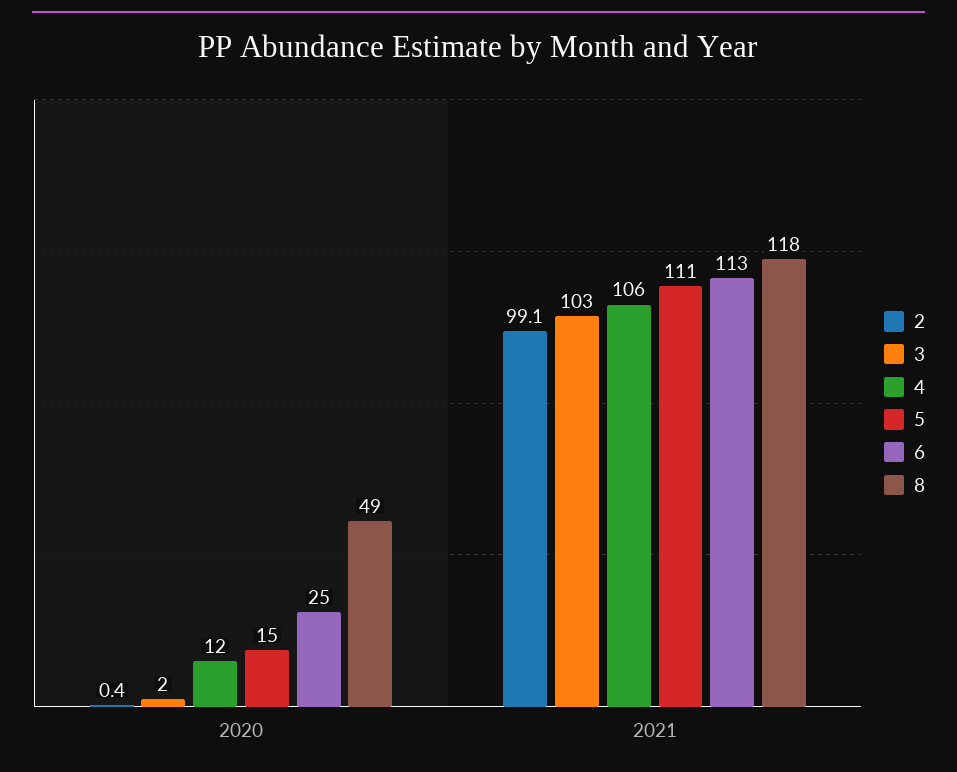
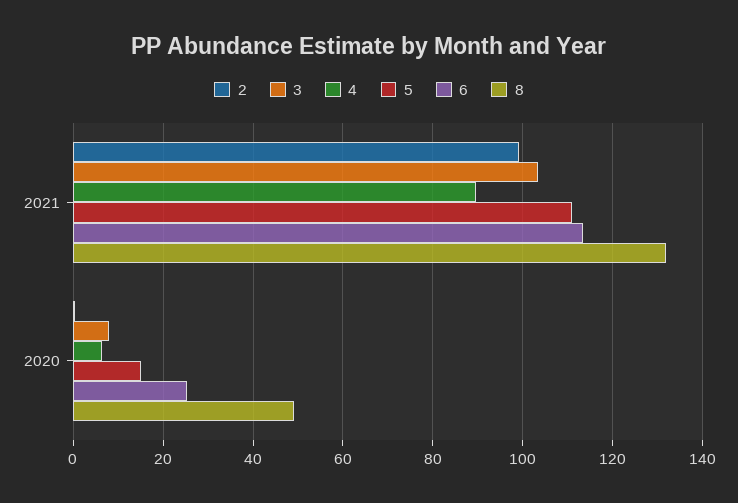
3, 2020: 2 -> 8
4, 2020: 12 -> 6
4, 2021: 106 -> 90
8, 2021: 118 -> 132

